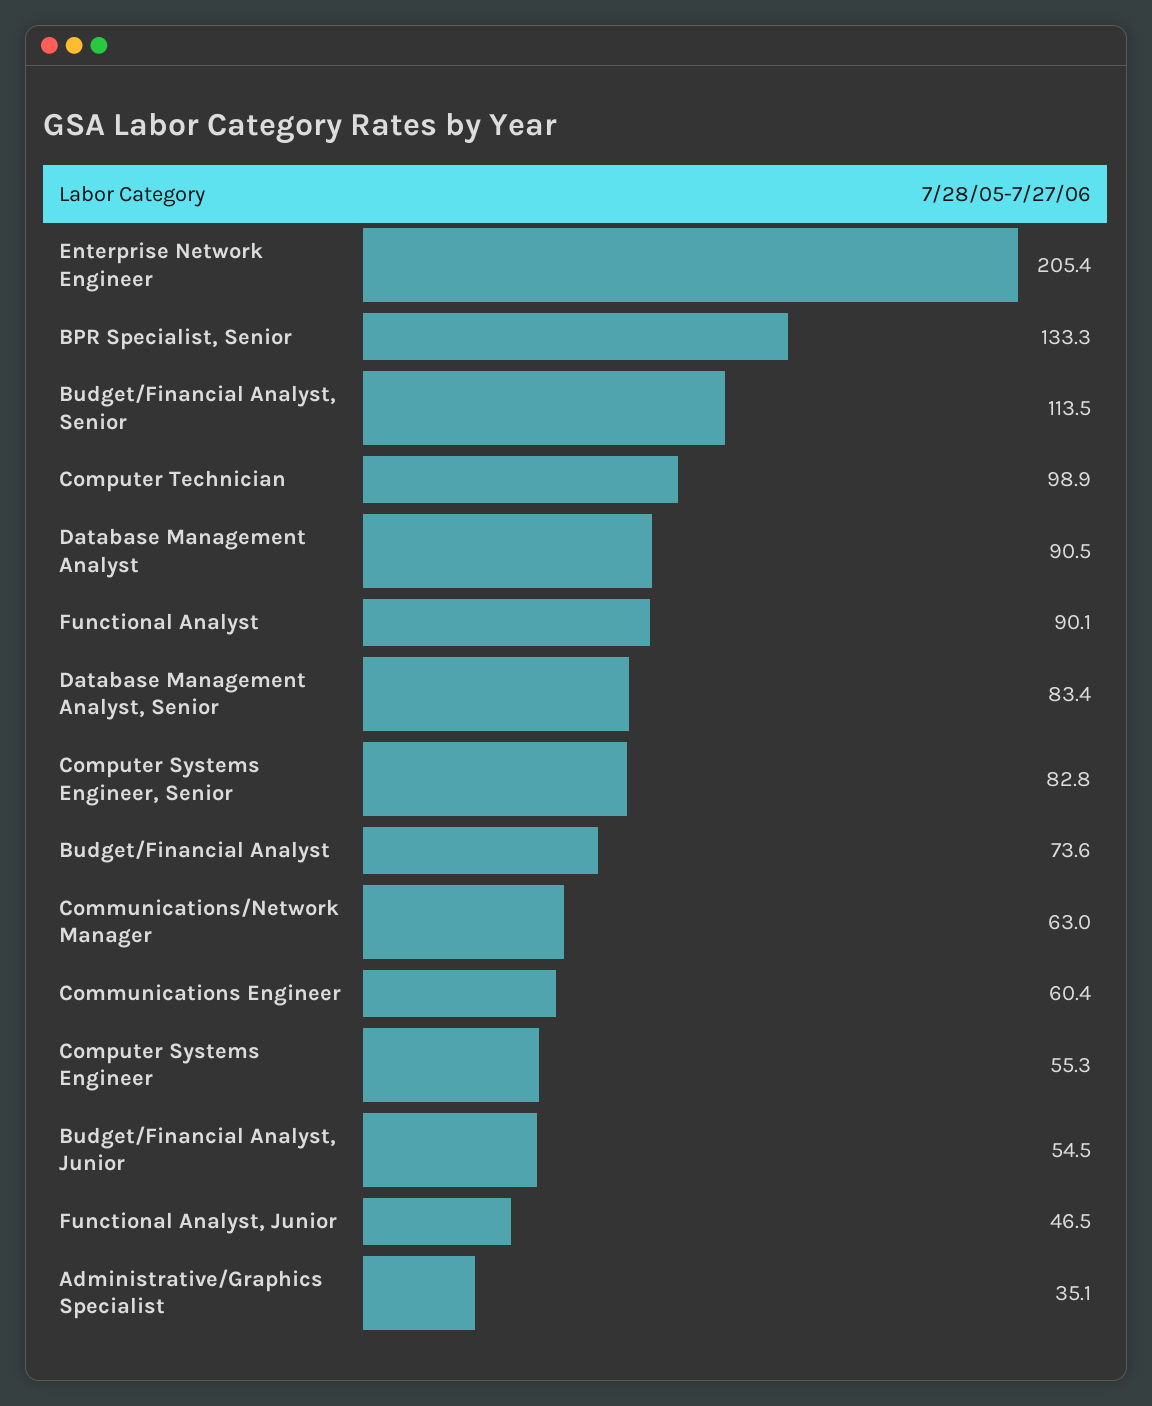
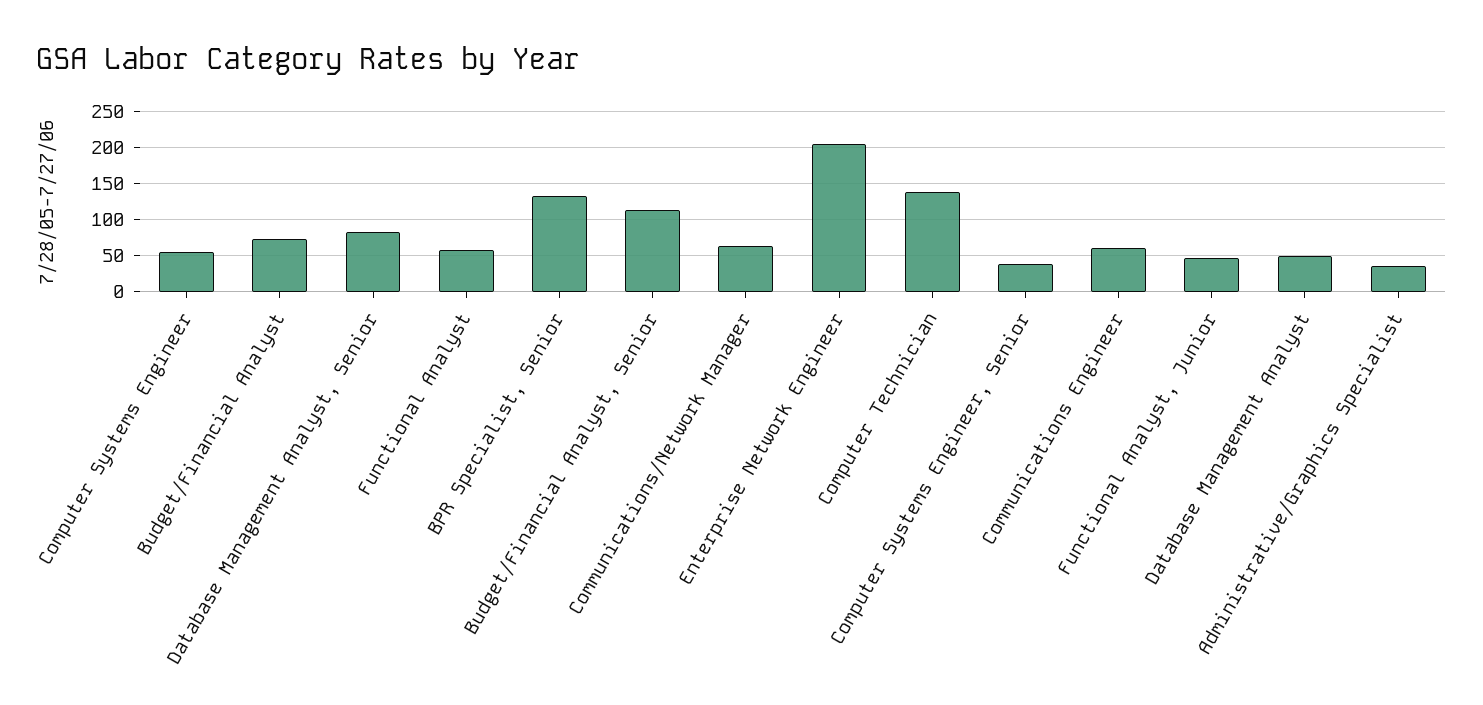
Computer Technician: 98.9 -> 140
Database Management Analyst: 90.5 -> 50
Functional Analyst: 90.1 -> 60
Computer Systems Engineer, Senior: 82.8 -> 40
Budget/Financial Analyst, Junior: 54.5 -> none

